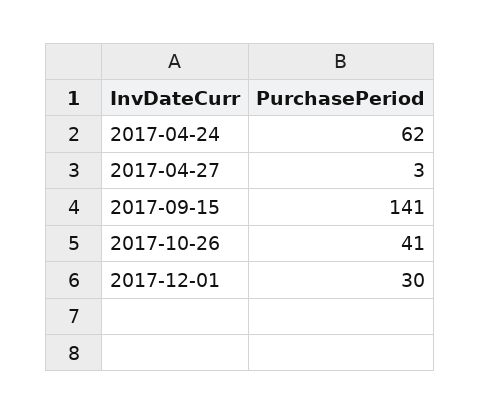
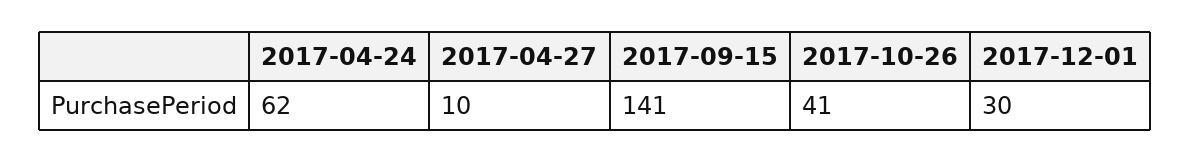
2017-04-27: 3 -> 10

